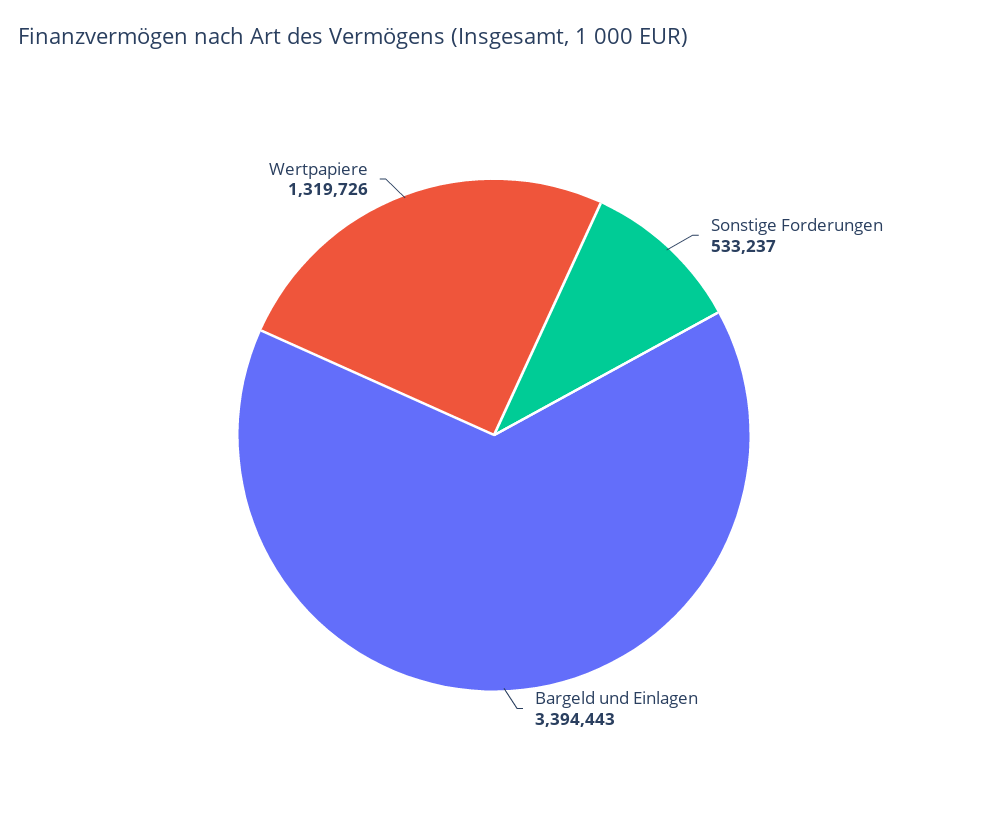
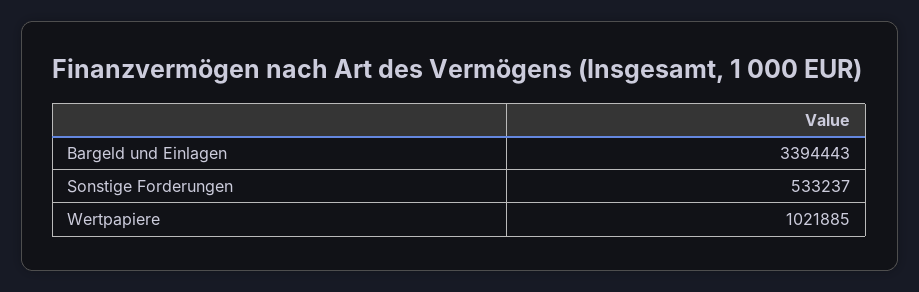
Wertpapiere: 1319726 -> 1021885

